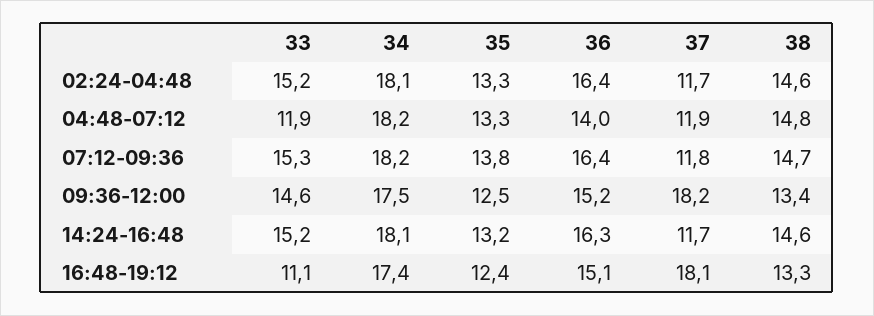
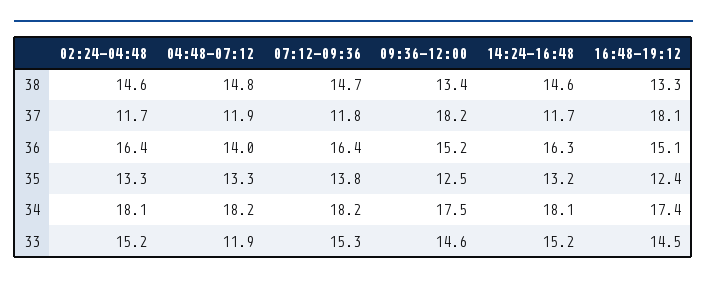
33, 16:48-19:12: 11.1 -> 14.5

